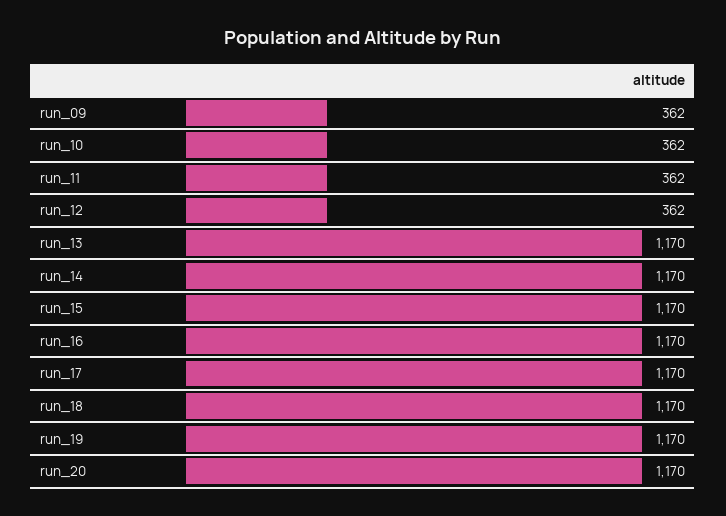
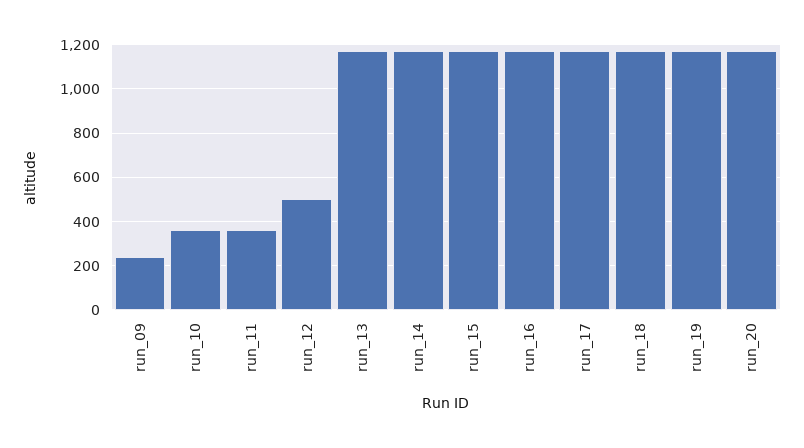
run_09: 362 -> 250
run_12: 362 -> 500

